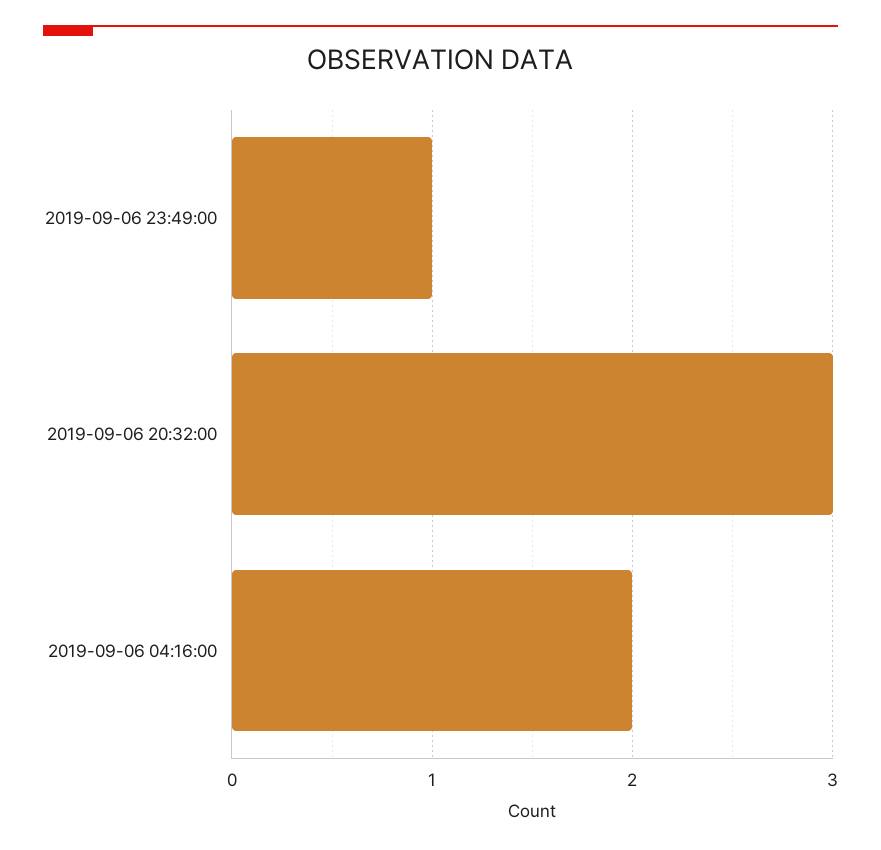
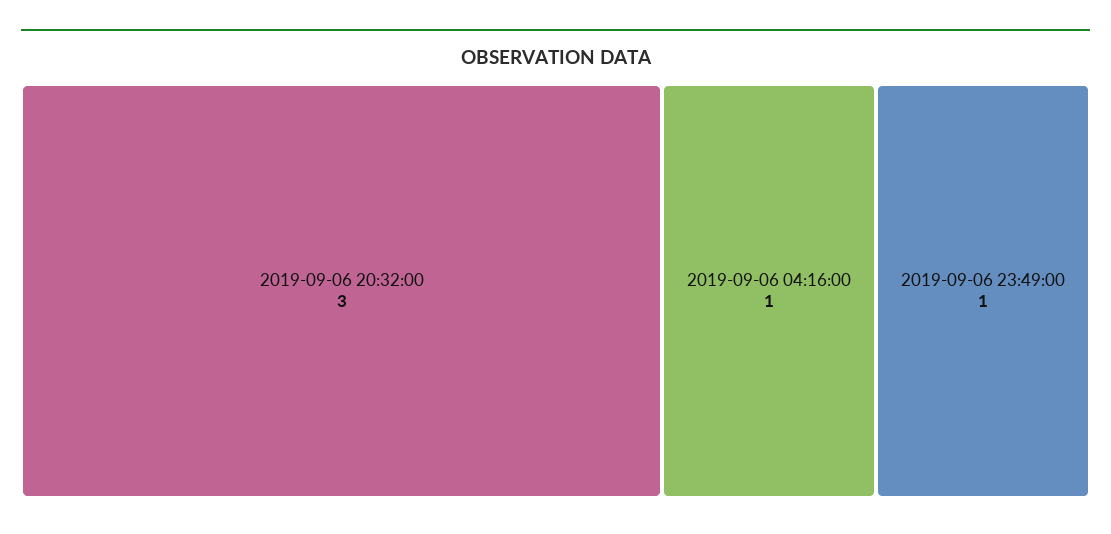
2019-09-06 04:16:00: 2 -> 1

